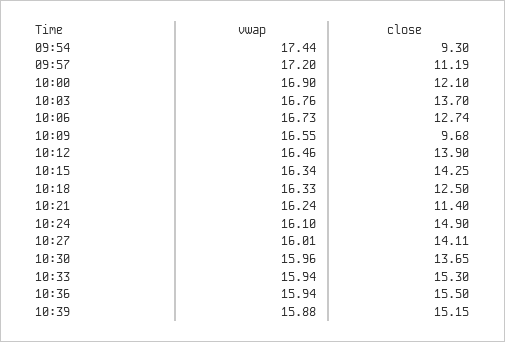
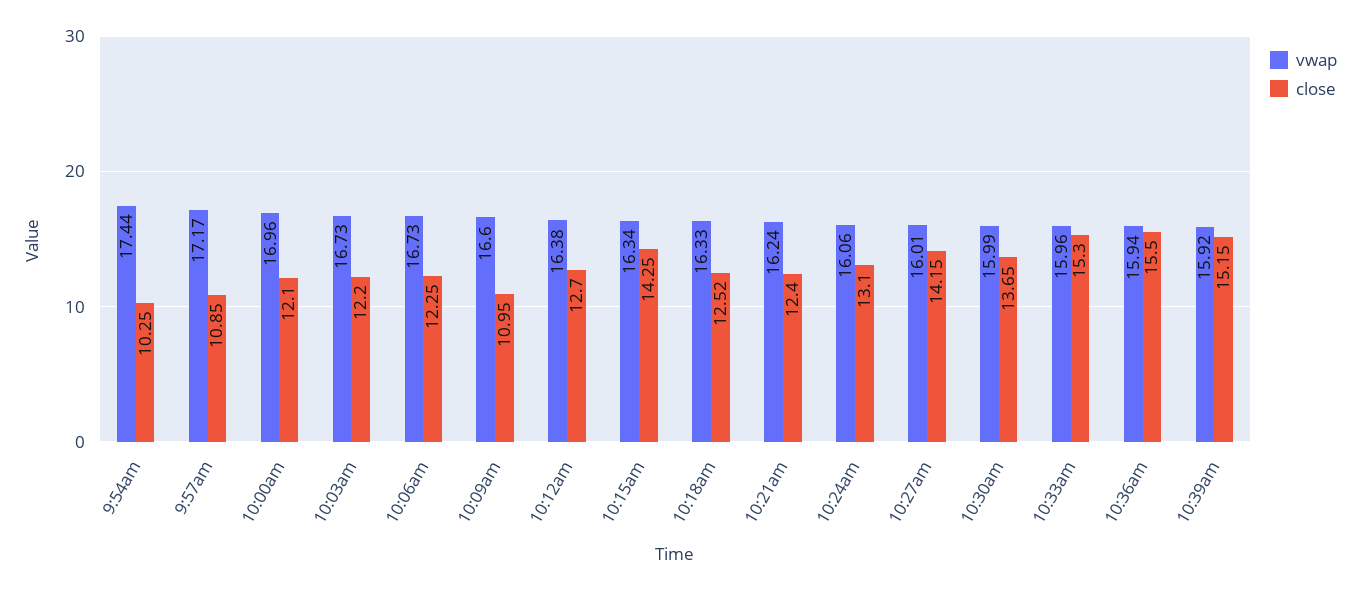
close, 09:54: 9.3 -> 10.25
vwap, 09:57: 17.2 -> 17.17
close, 09:57: 11.19 -> 10.85
vwap, 10:00: 16.9 -> 16.96
vwap, 10:03: 16.76 -> 16.73
close, 10:03: 13.7 -> 12.2
close, 10:06: 12.74 -> 12.25
vwap, 10:09: 16.55 -> 16.6
close, 10:09: 9.68 -> 10.95
vwap, 10:12: 16.46 -> 16.38
close, 10:12: 13.9 -> 12.7
close, 10:18: 12.5 -> 12.52
close, 10:21: 11.4 -> 12.4
vwap, 10:24: 16.1 -> 16.06
close, 10:24: 14.9 -> 13.1
close, 10:27: 14.11 -> 14.15
vwap, 10:30: 15.96 -> 15.99
vwap, 10:33: 15.94 -> 15.96
vwap, 10:39: 15.88 -> 15.92

